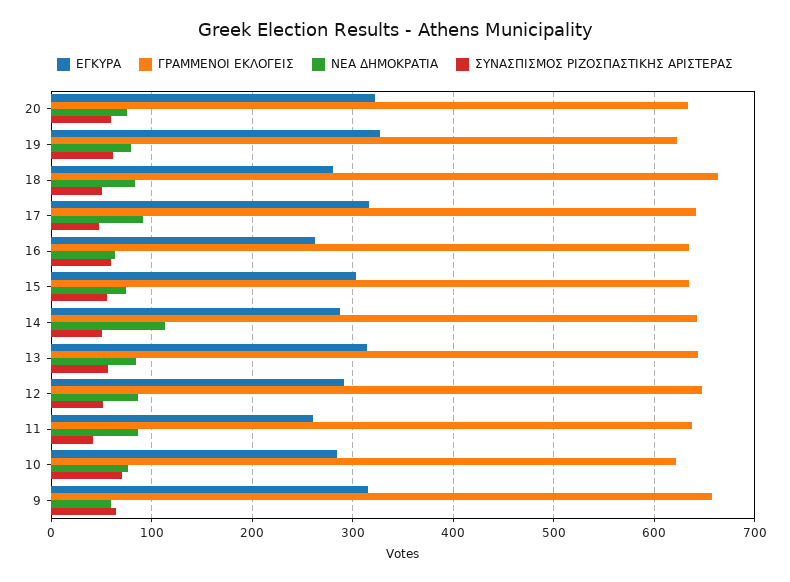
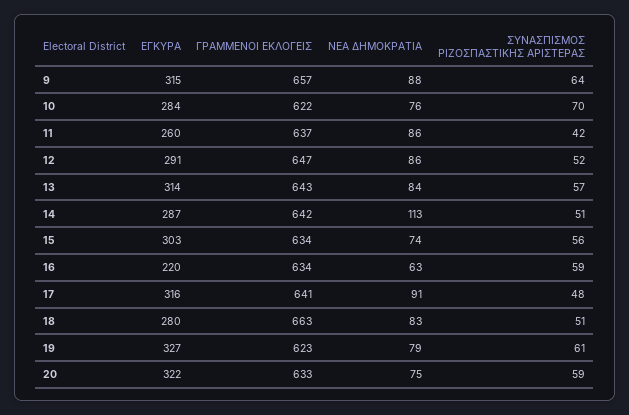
ΕΓΚΥΡΑ, 16: 260 -> 220
ΝΕΑ ΔΗΜΟΚΡΑΤΙΑ, 9: 60 -> 88

